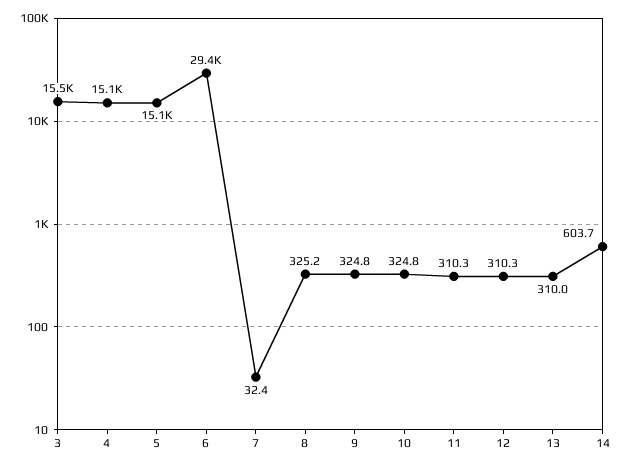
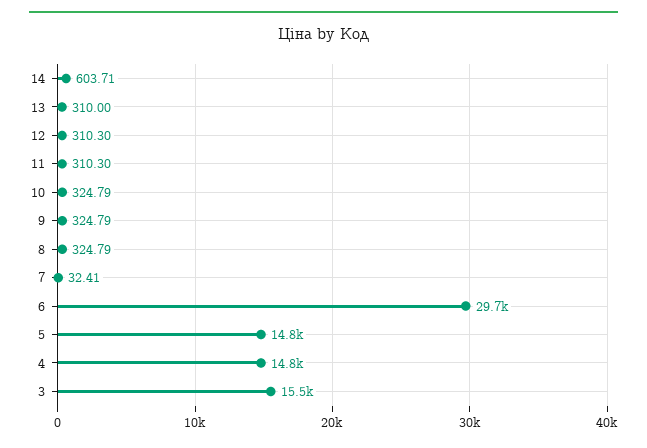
4: 15100 -> 14800
5: 15100 -> 14800
6: 29400 -> 29700
8: 325.2 -> 324.79

